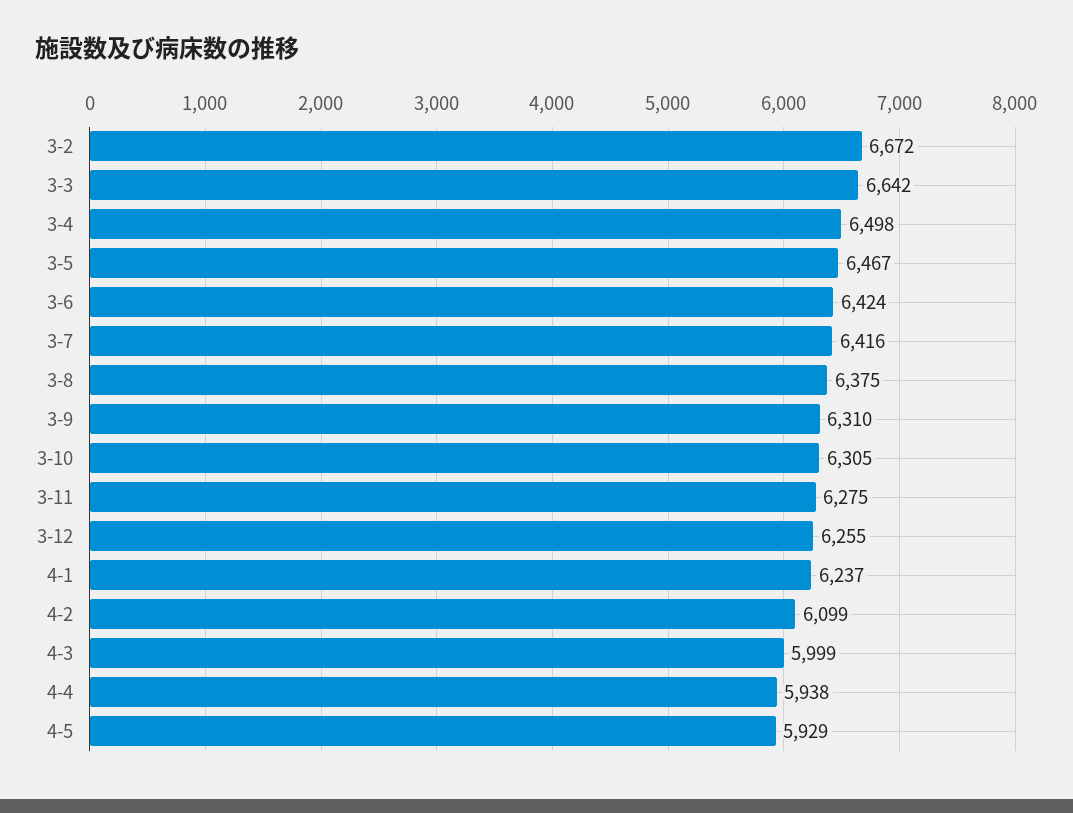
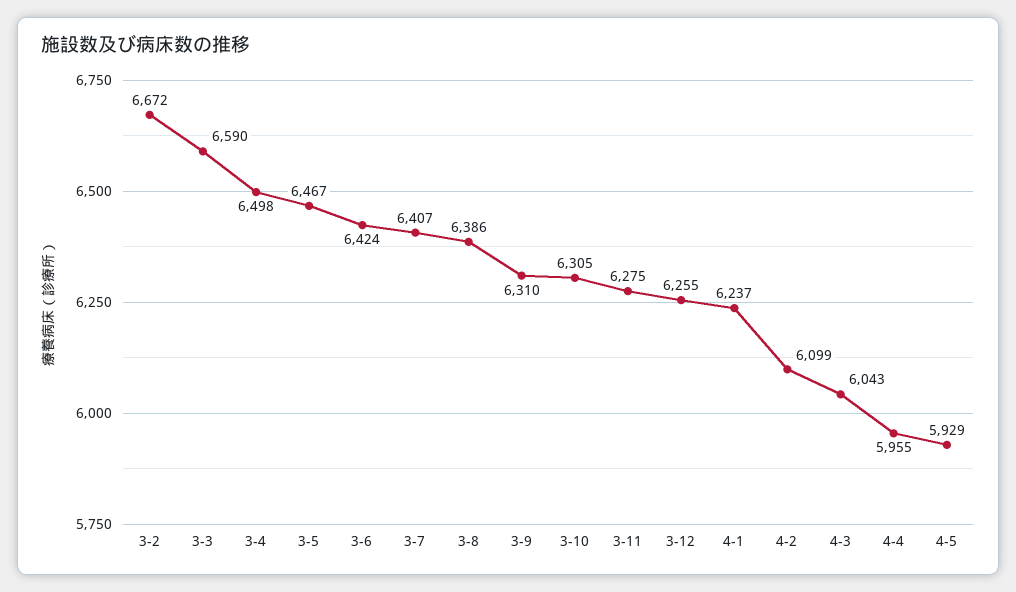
3-3: 6642 -> 6590
3-7: 6416 -> 6407
3-8: 6375 -> 6386
4-3: 5999 -> 6043
4-4: 5938 -> 5955

